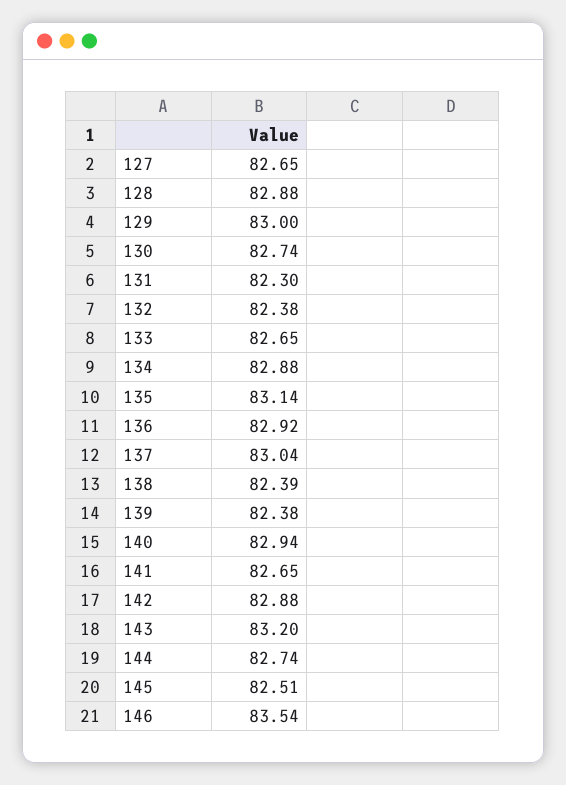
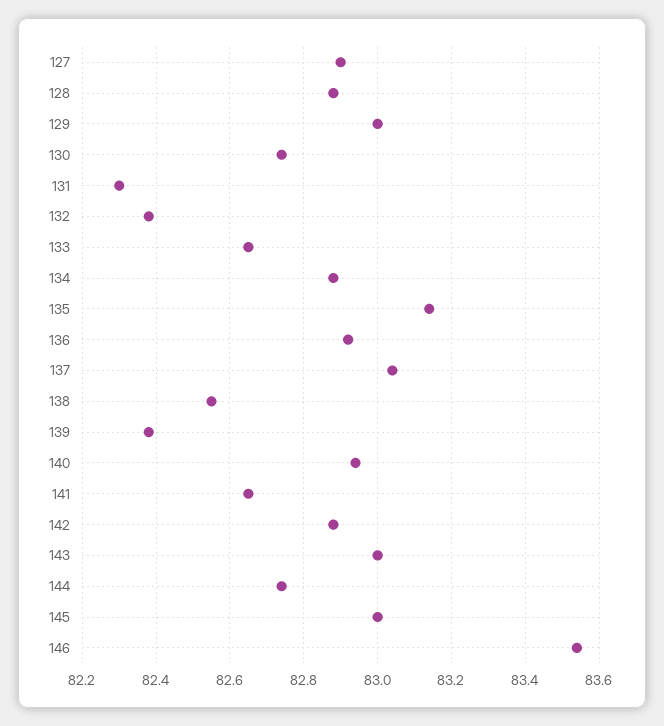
127: 82.65 -> 82.9
138: 82.39 -> 82.55
143: 83.2 -> 83
145: 82.51 -> 83

